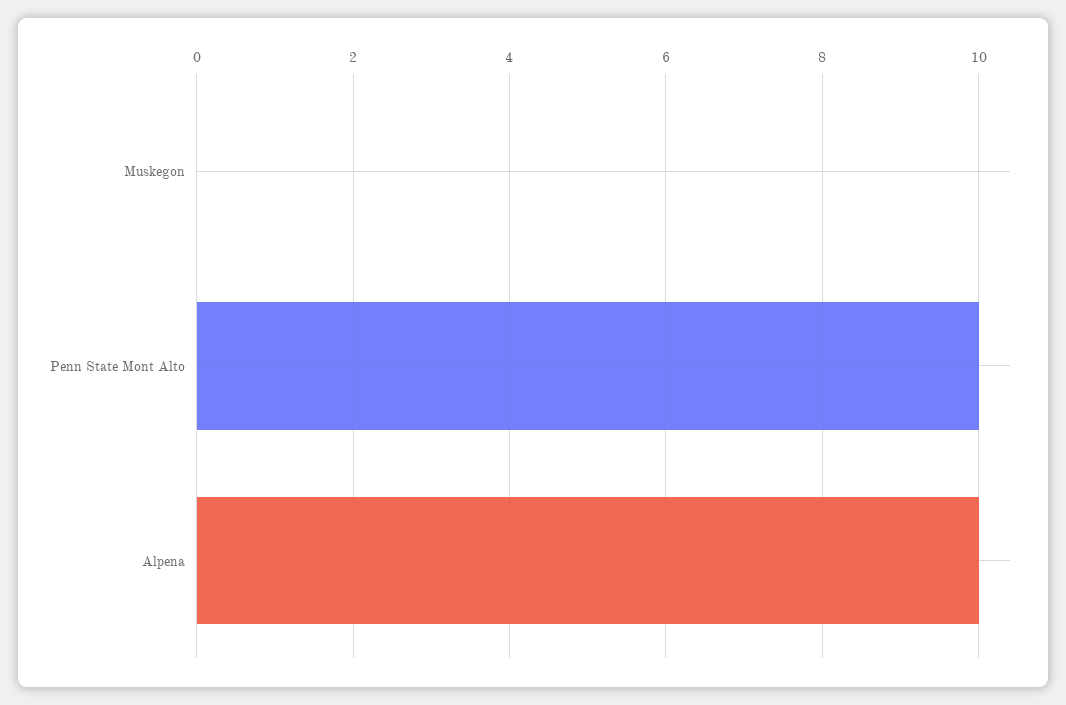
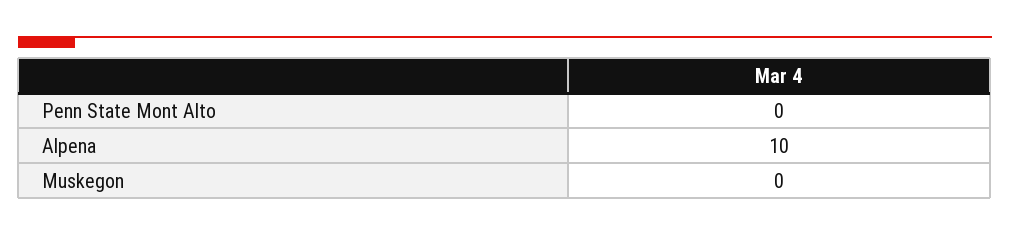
Penn State Mont Alto: 10 -> 0

